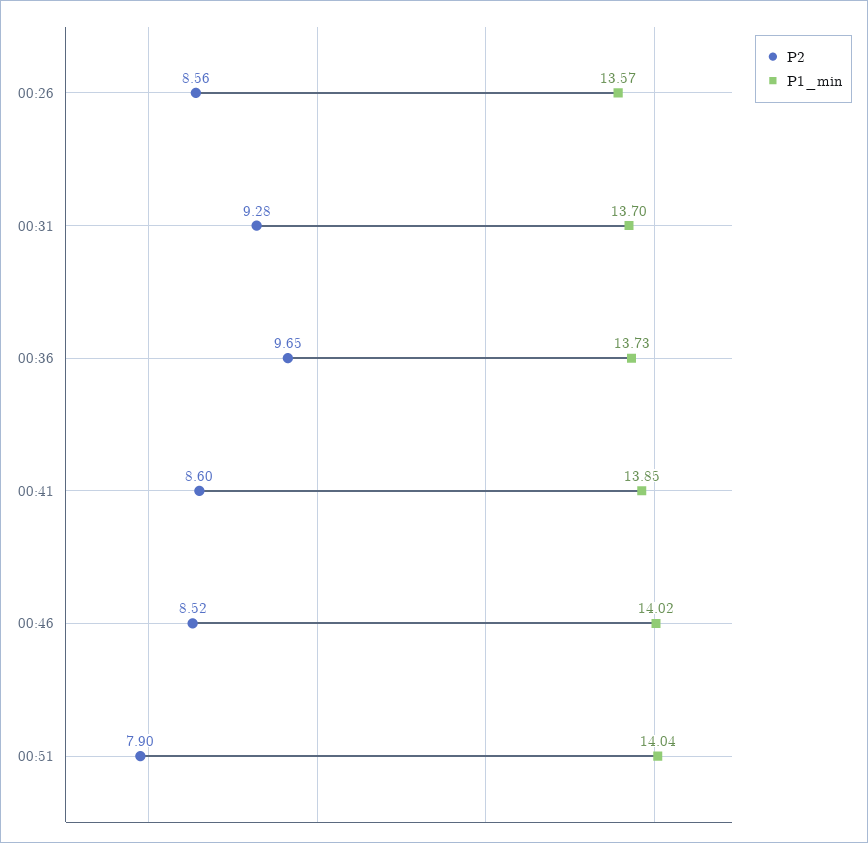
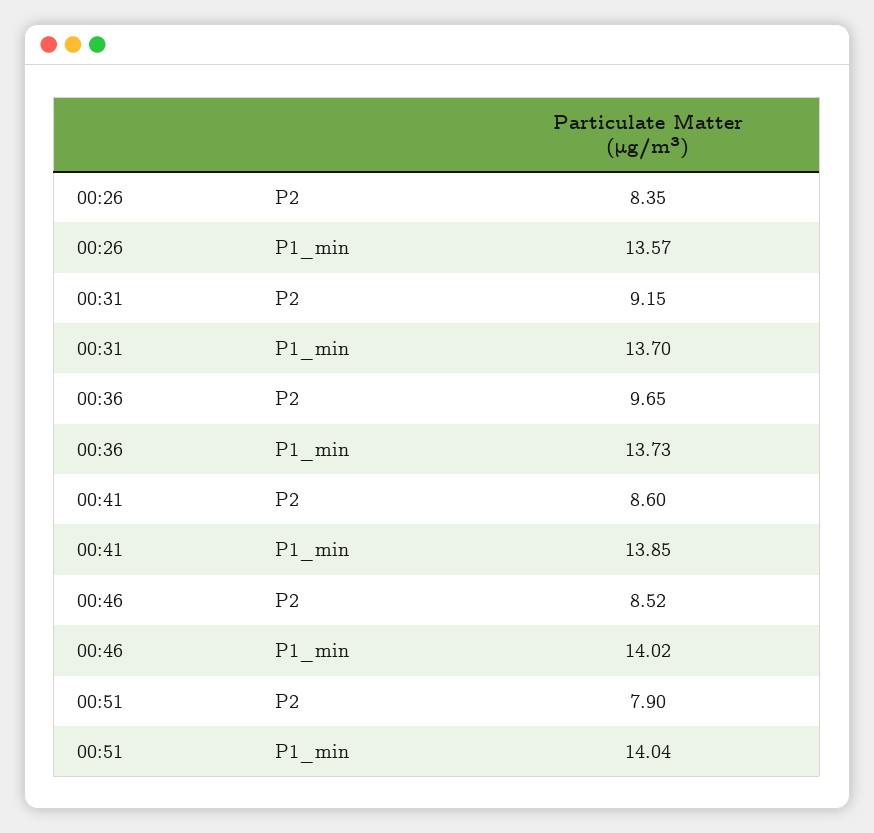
P2, 00:26: 8.56 -> 8.35
P2, 00:31: 9.28 -> 9.15

